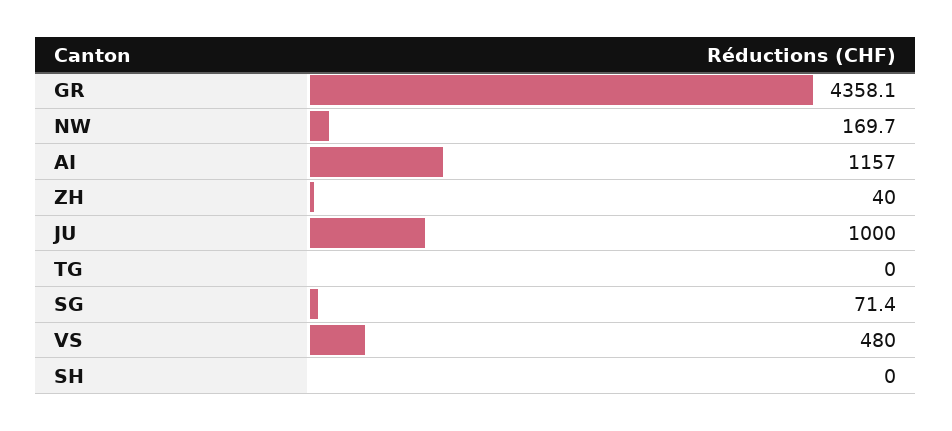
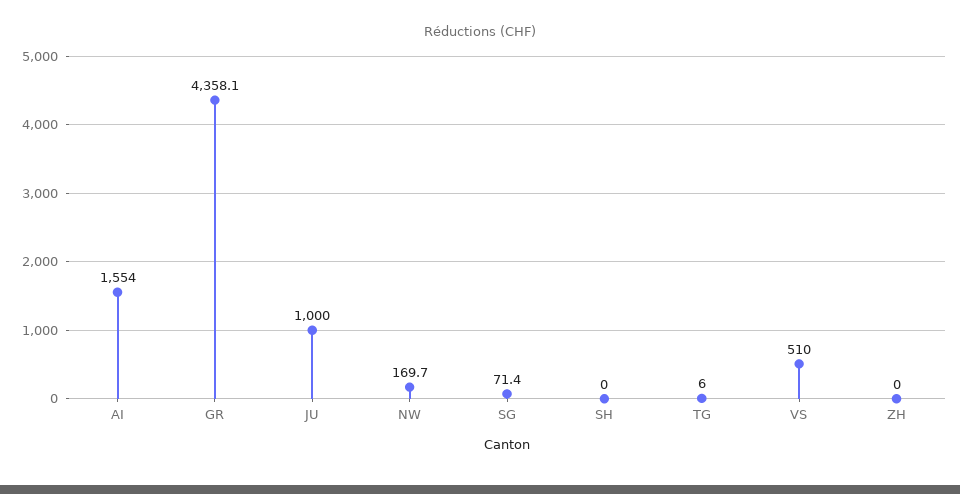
AI: 1157 -> 1554
ZH: 40 -> 0
TG: 0 -> 6
VS: 480 -> 510

